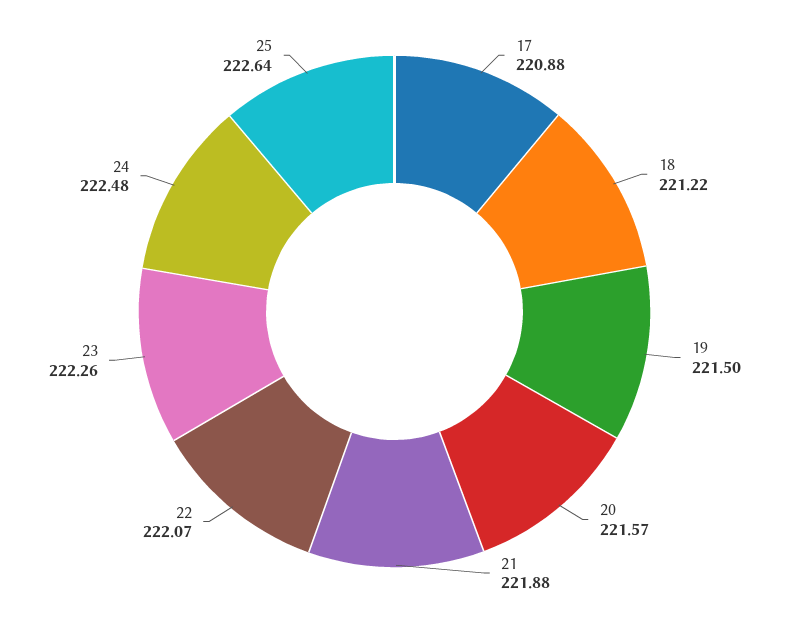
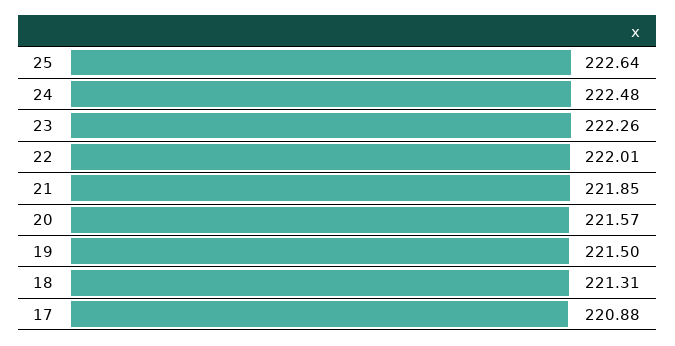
18: 221.22 -> 221.31
21: 221.88 -> 221.85
22: 222.07 -> 222.01

